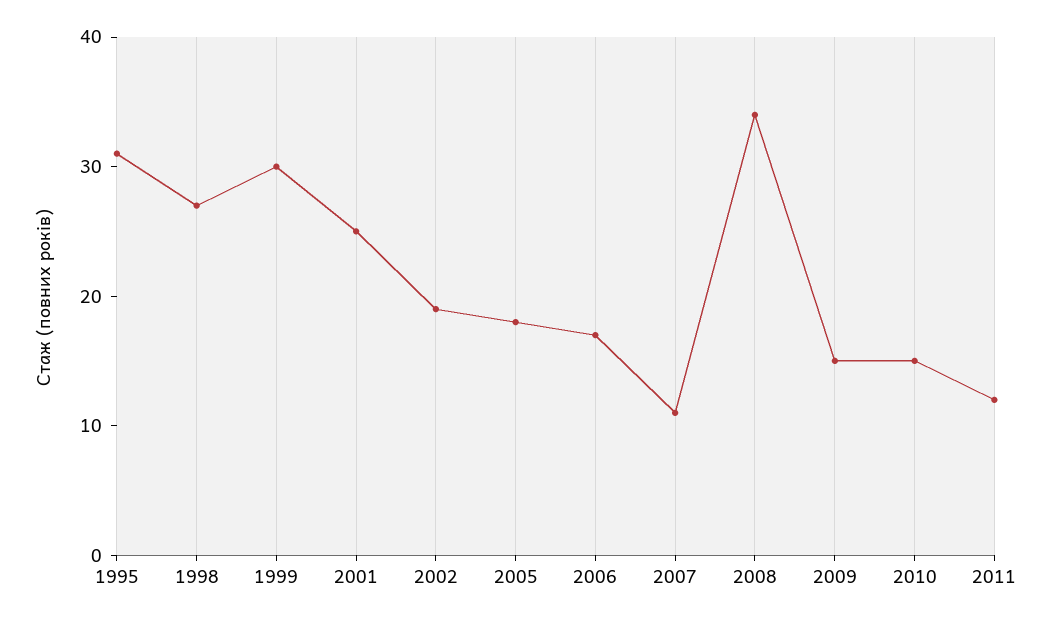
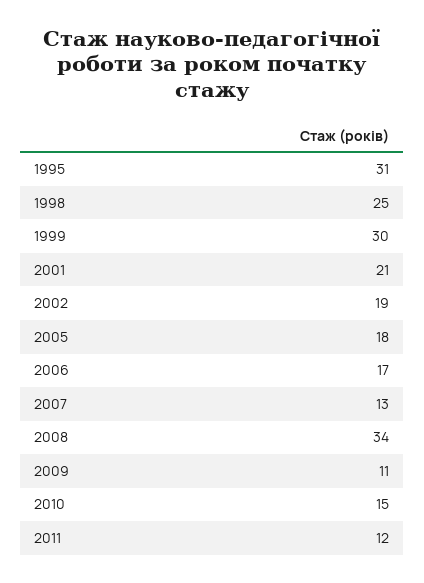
1998: 27 -> 25
2001: 25 -> 21
2007: 11 -> 13
2009: 15 -> 11

